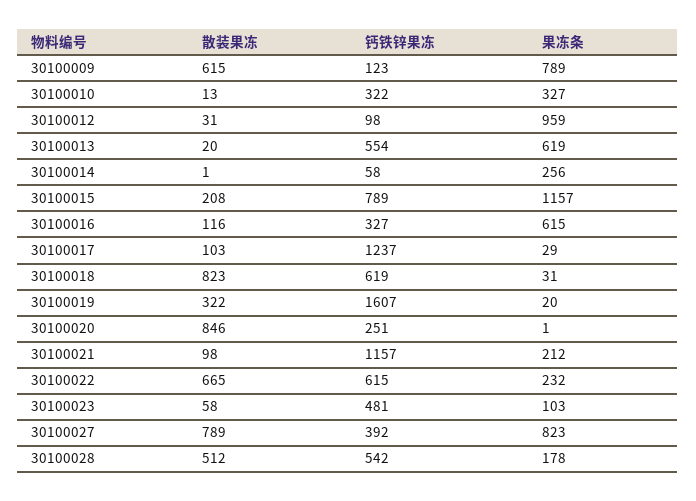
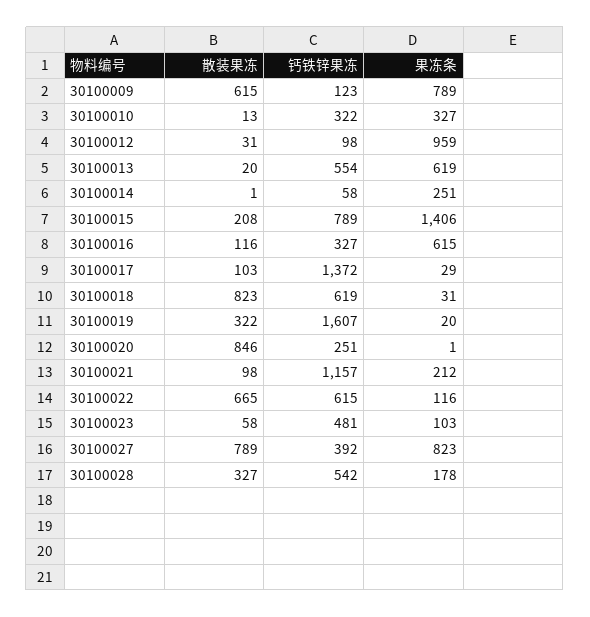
果冻条, 30100014: 256 -> 251
果冻条, 30100015: 1157 -> 1406
钙铁锌果冻, 30100017: 1237 -> 1372
果冻条, 30100022: 232 -> 116
散装果冻, 30100028: 512 -> 327

